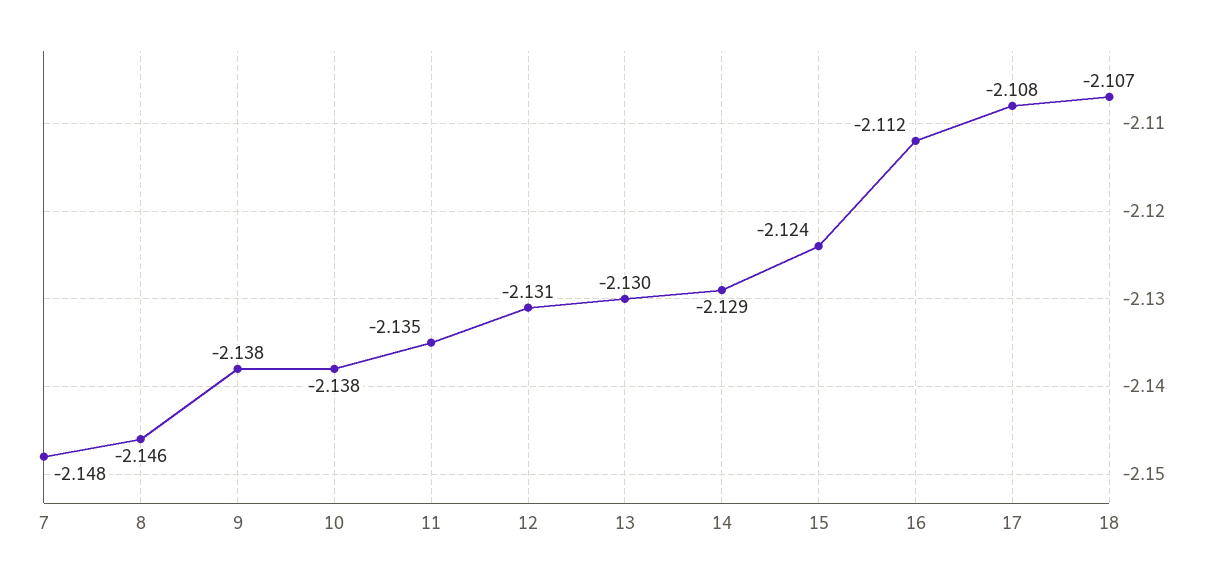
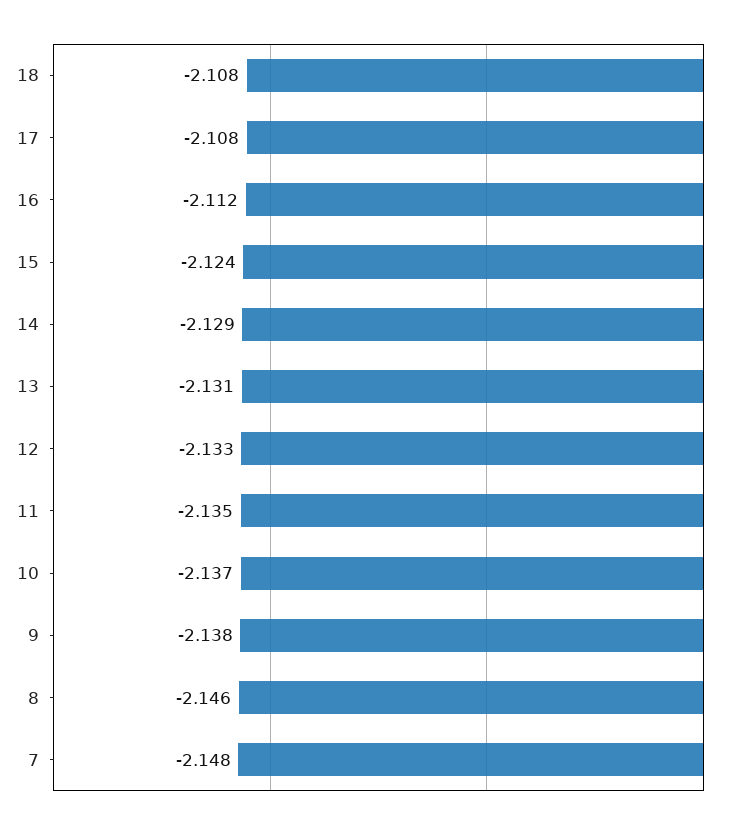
10: -2.138 -> -2.137
12: -2.131 -> -2.133
13: -2.13 -> -2.131
18: -2.107 -> -2.108

